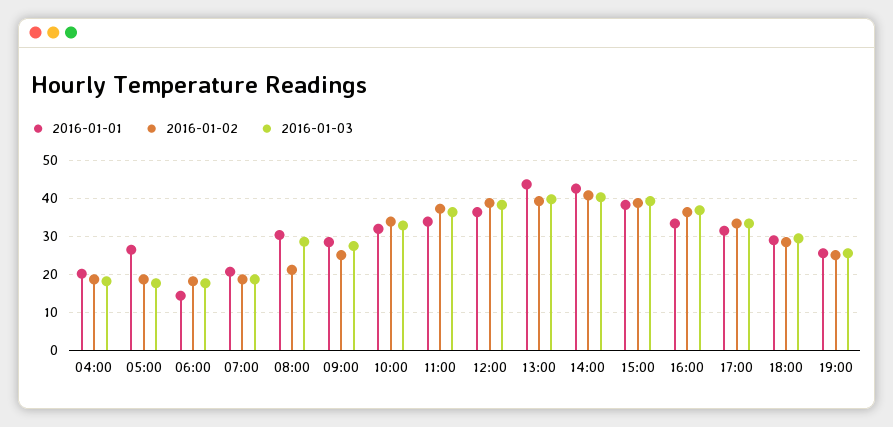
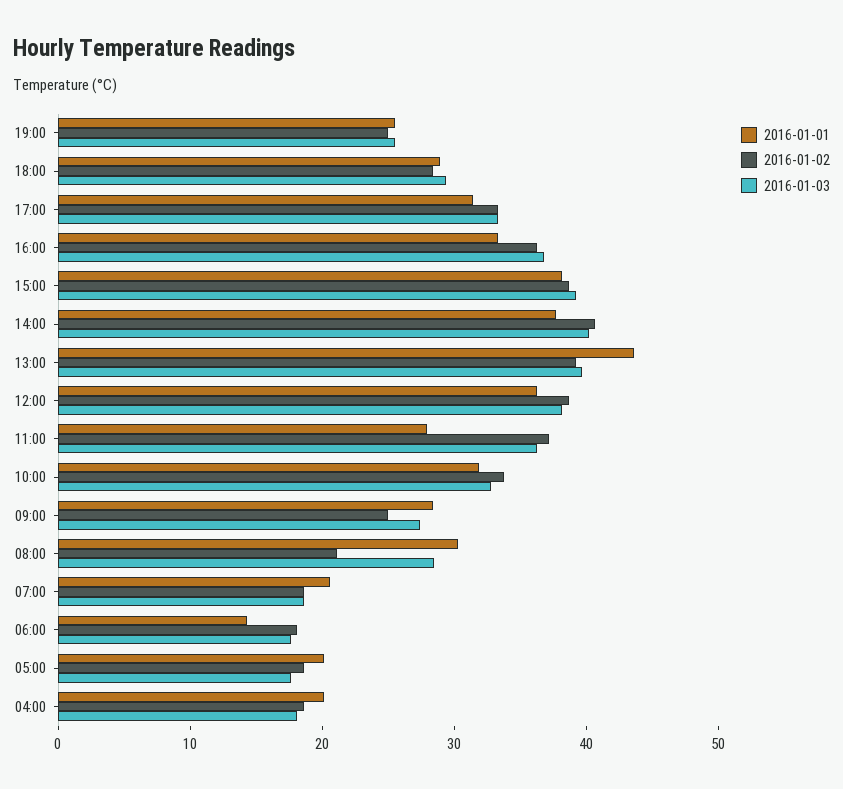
2016-01-01, 05:00: 26 -> 20
2016-01-01, 11:00: 34 -> 28
2016-01-01, 14:00: 42 -> 38

